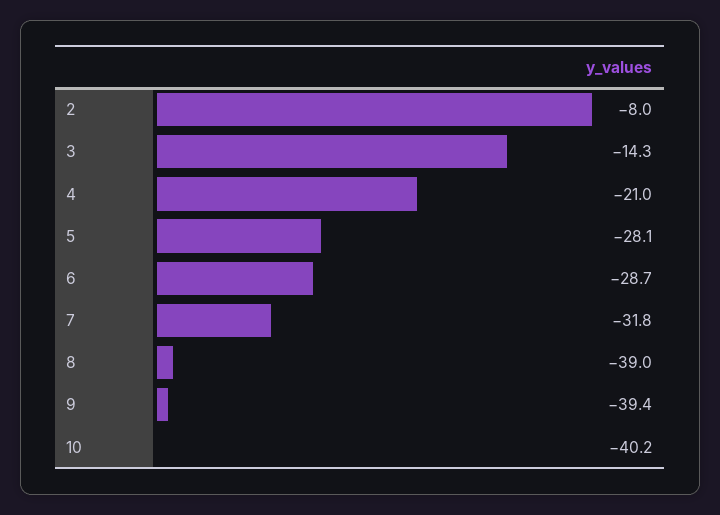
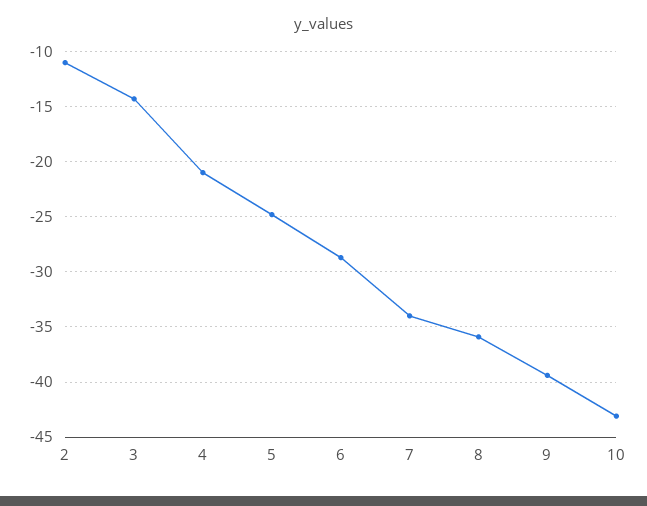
2: -8 -> -11
5: -28.1 -> -25
7: -31.8 -> -34
8: -39 -> -36
10: -40.2 -> -43

